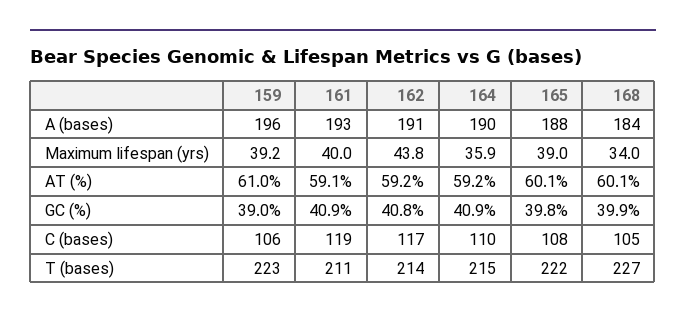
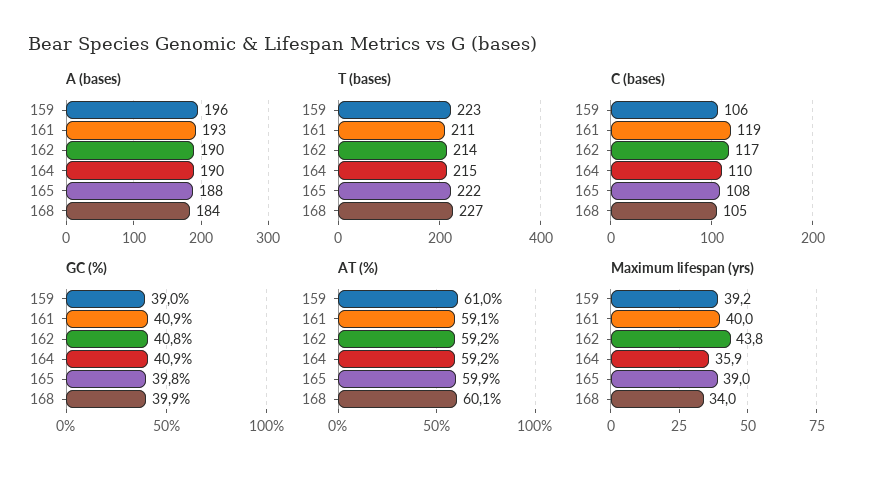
A (bases), 162: 191 -> 190
AT (%), 165: 60.1 -> 59.9

